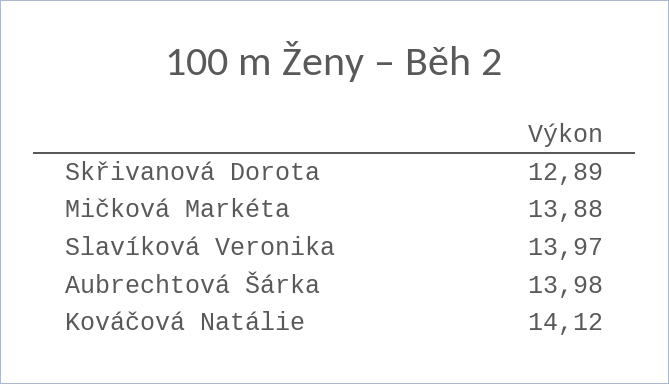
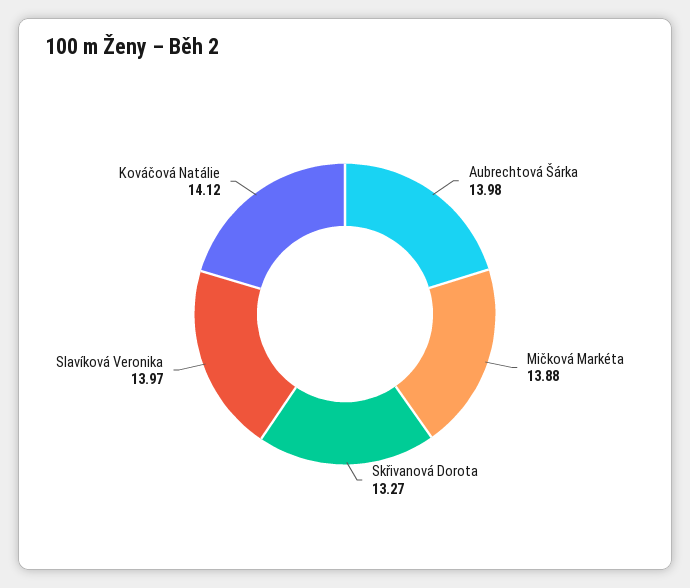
Skřivanová Dorota: 12.89 -> 13.27

